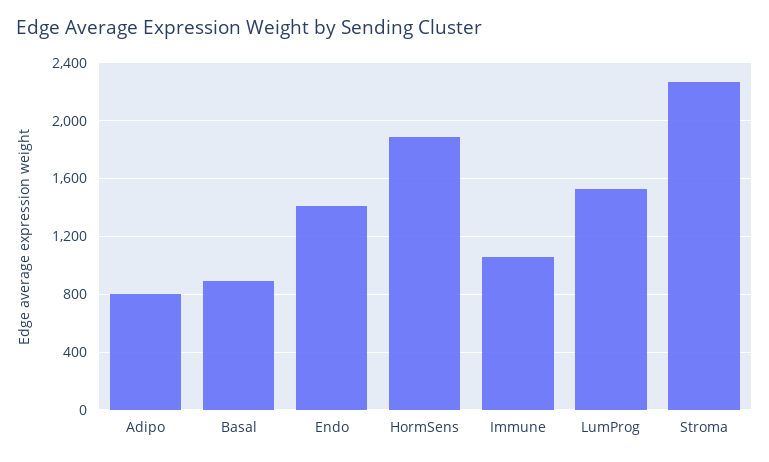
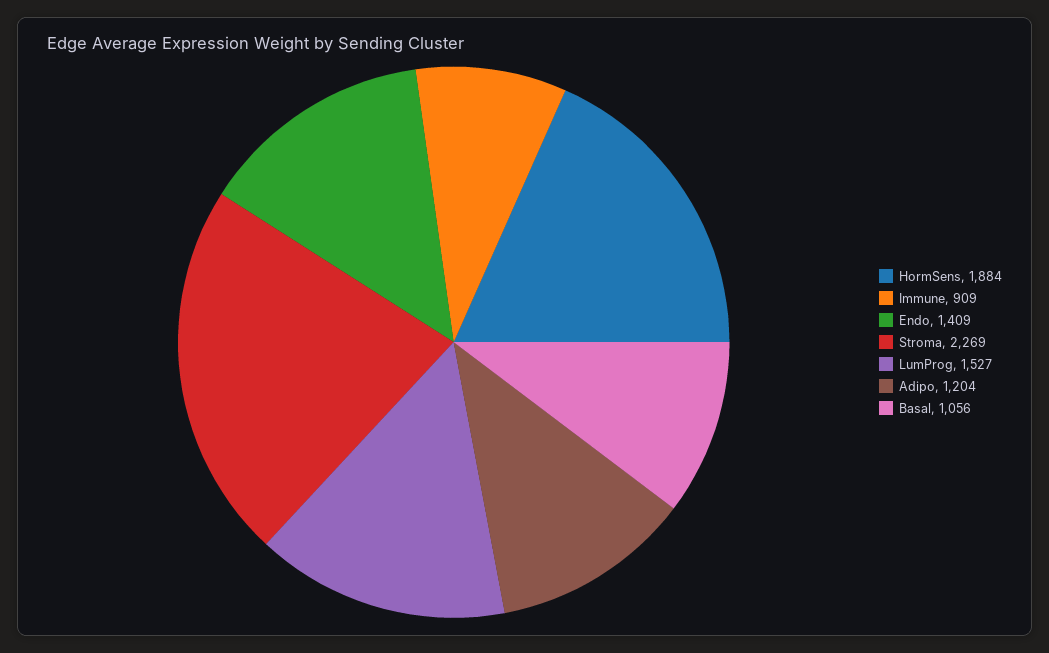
Adipo: 800 -> 1204
Basal: 900 -> 1056
Immune: 1050 -> 909

